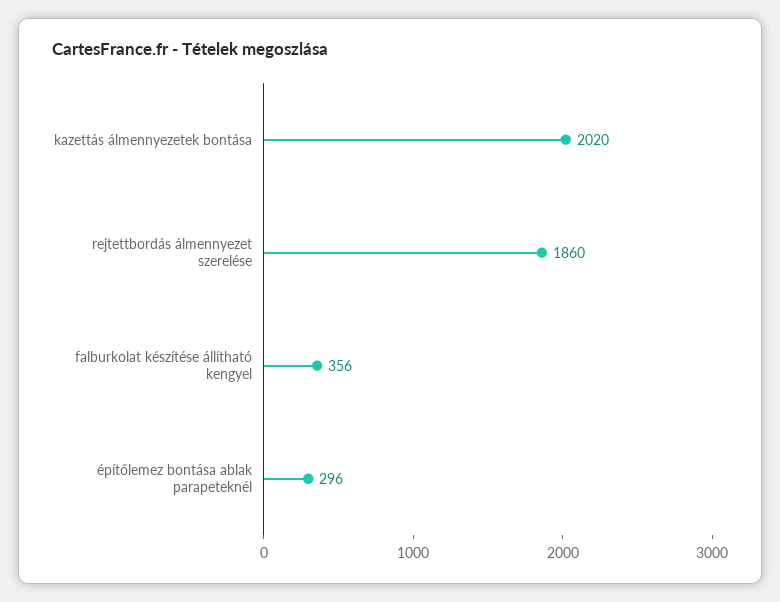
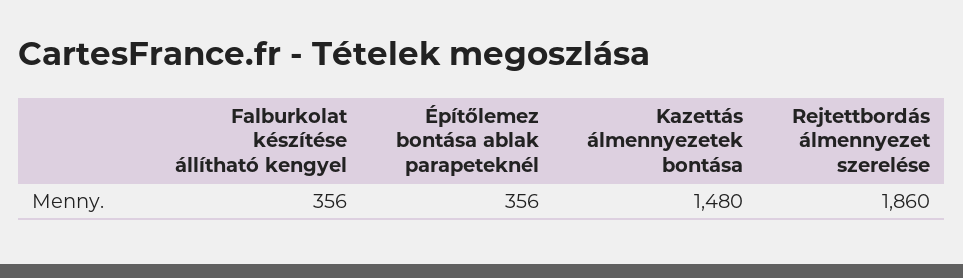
kazettás álmennyezetek bontása: 2020 -> 1480
építőlemez bontása ablak parapeteknél: 296 -> 356

